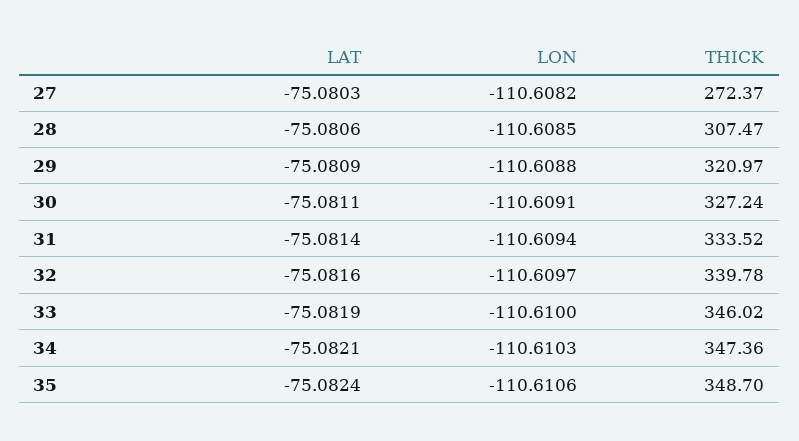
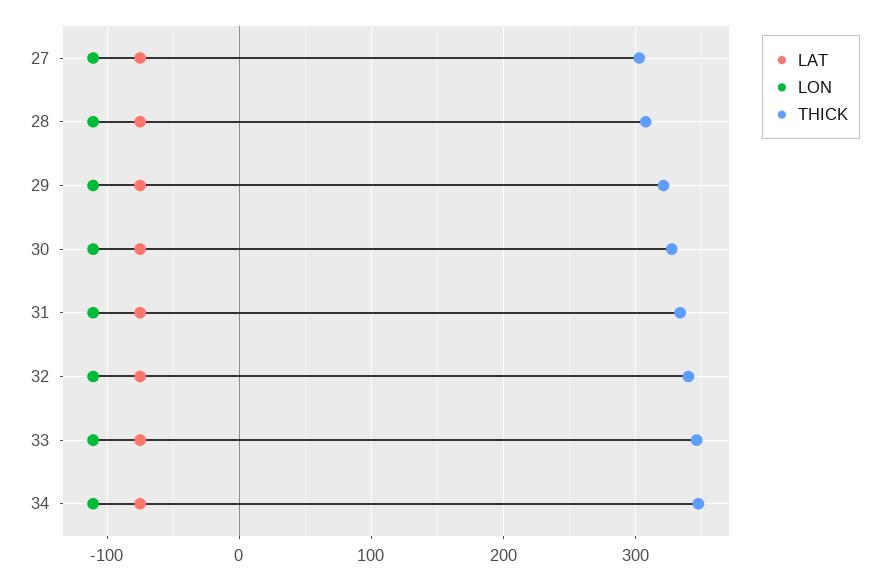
THICK, 27: 272.37 -> 300
LAT, 35: -75.0824 -> none
LON, 35: -110.6106 -> none
THICK, 35: 348.7 -> none

